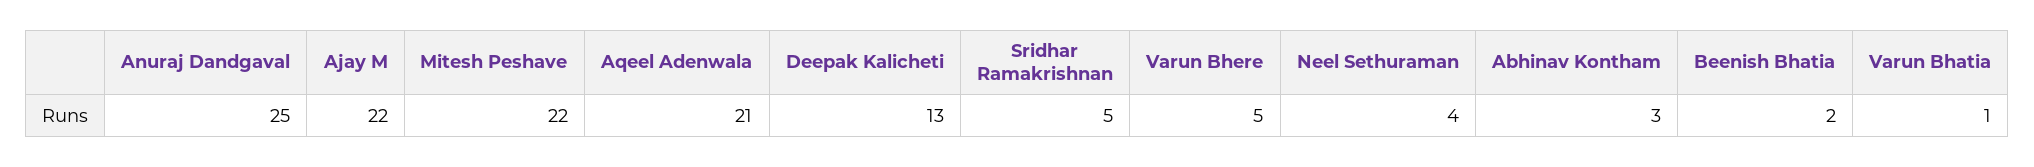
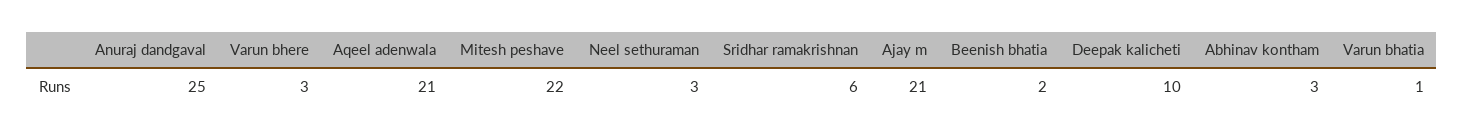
Ajay M: 22 -> 21
Deepak Kalicheti: 13 -> 10
Sridhar Ramakrishnan: 5 -> 6
Varun Bhere: 5 -> 3
Neel Sethuraman: 4 -> 3

